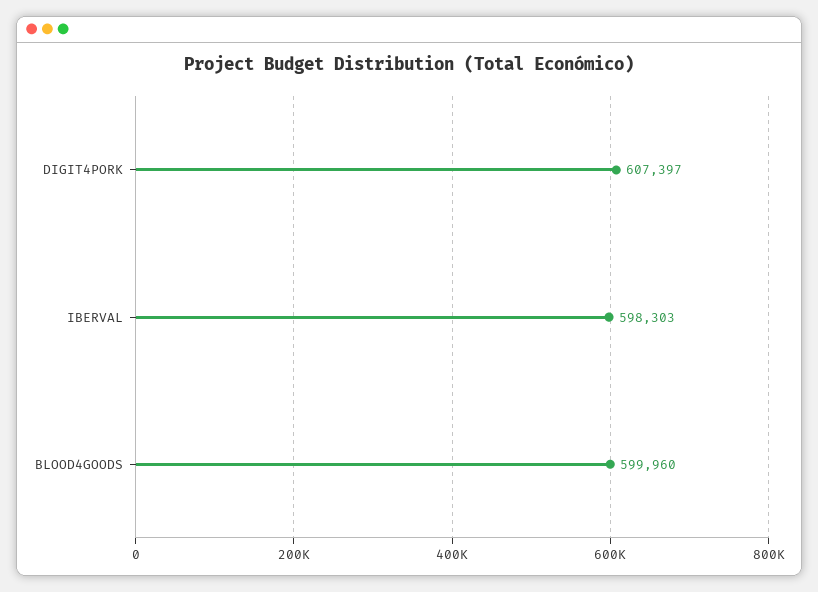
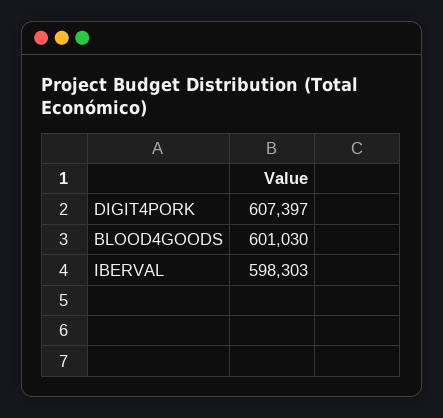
BLOOD4GOODS: 599960 -> 601030

